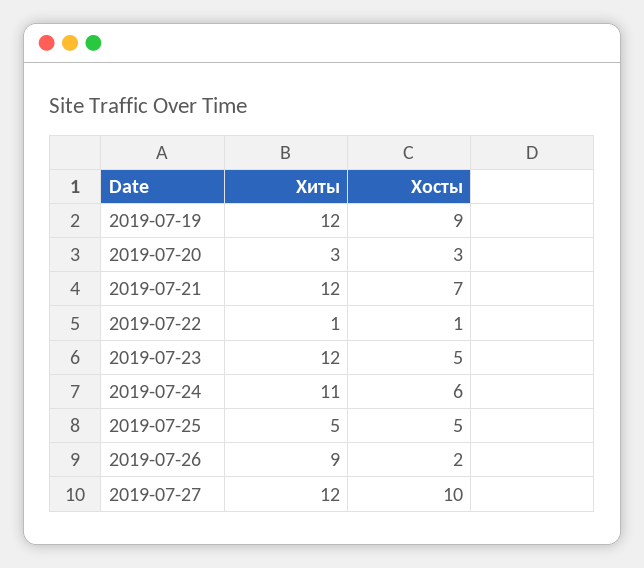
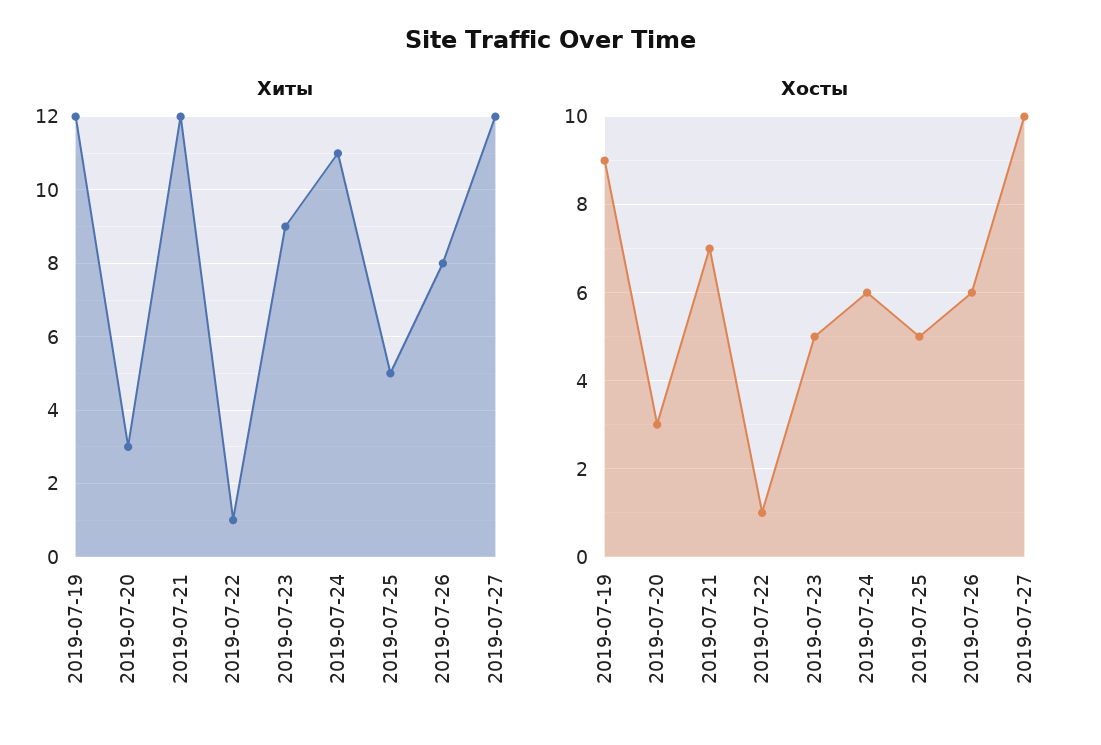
Хиты, 2019-07-23: 12 -> 9
Хиты, 2019-07-26: 9 -> 8
Хосты, 2019-07-26: 2 -> 6

